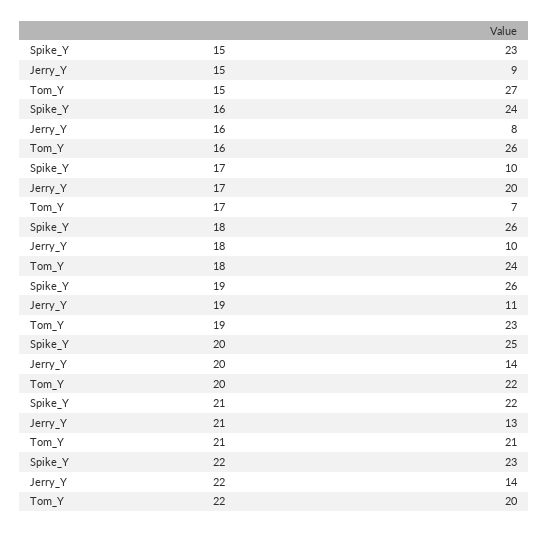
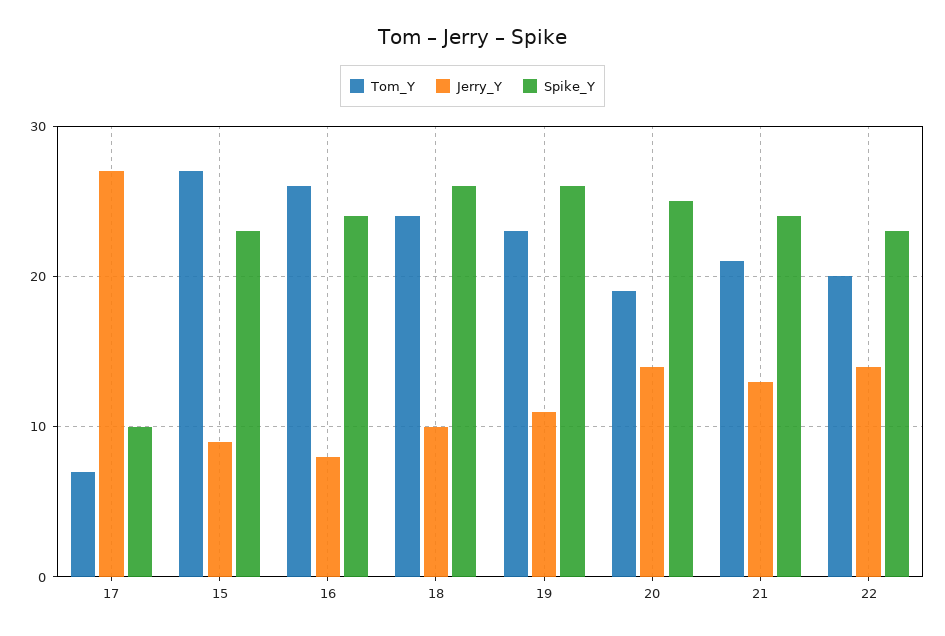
Jerry_Y, 17: 20 -> 27
Tom_Y, 20: 22 -> 19
Spike_Y, 21: 22 -> 24

